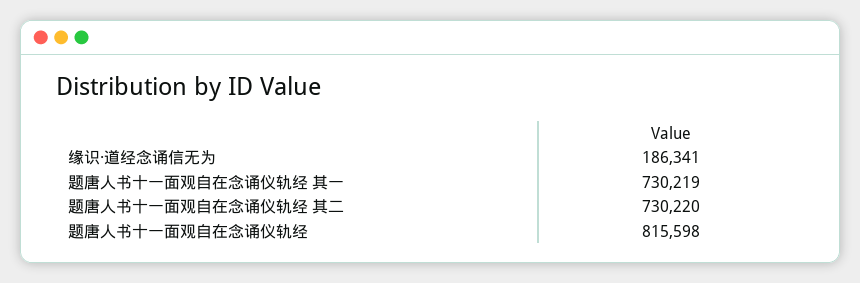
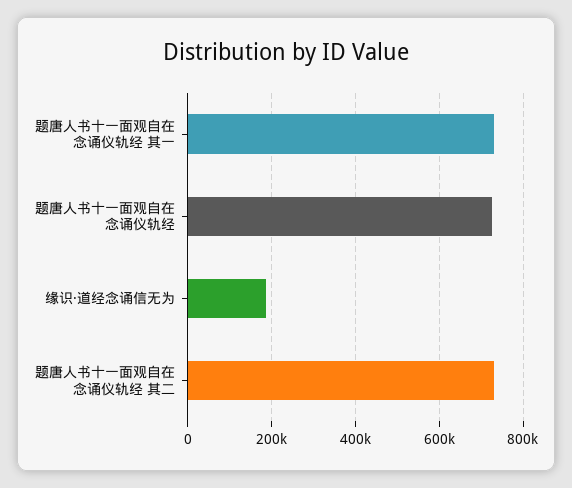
题唐人书十一面观自在念诵仪轨经: 815598 -> 720000

